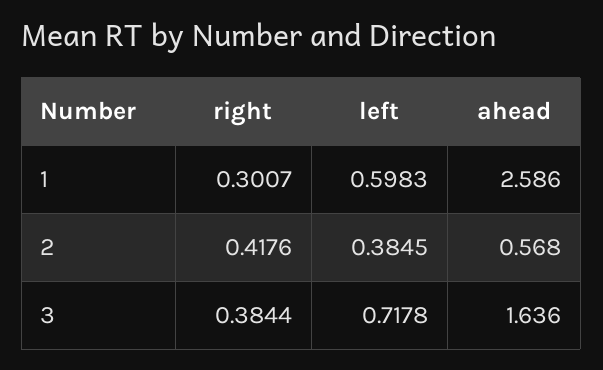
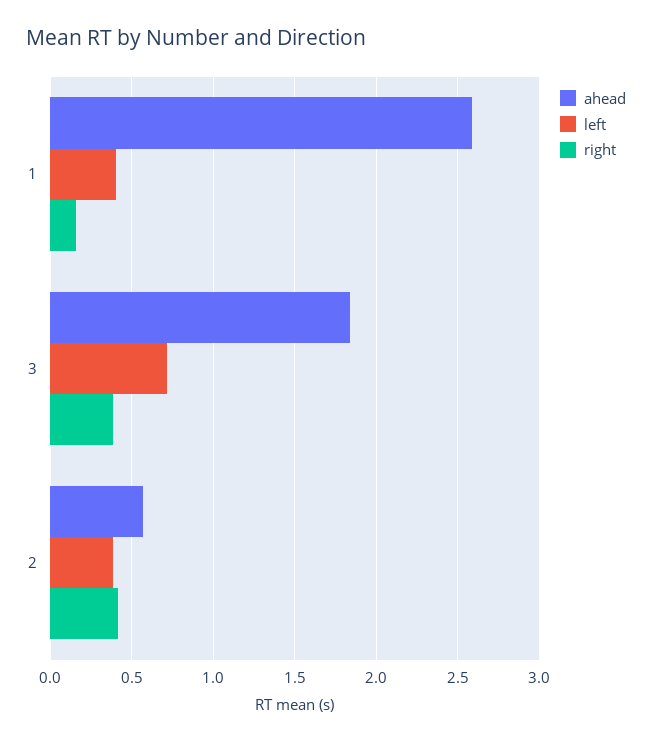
right, 1: 0.3007 -> 0.15
left, 1: 0.5983 -> 0.4
ahead, 3: 1.636 -> 1.85

